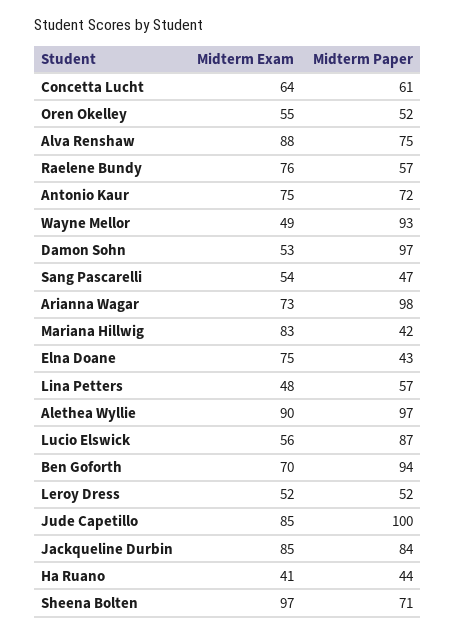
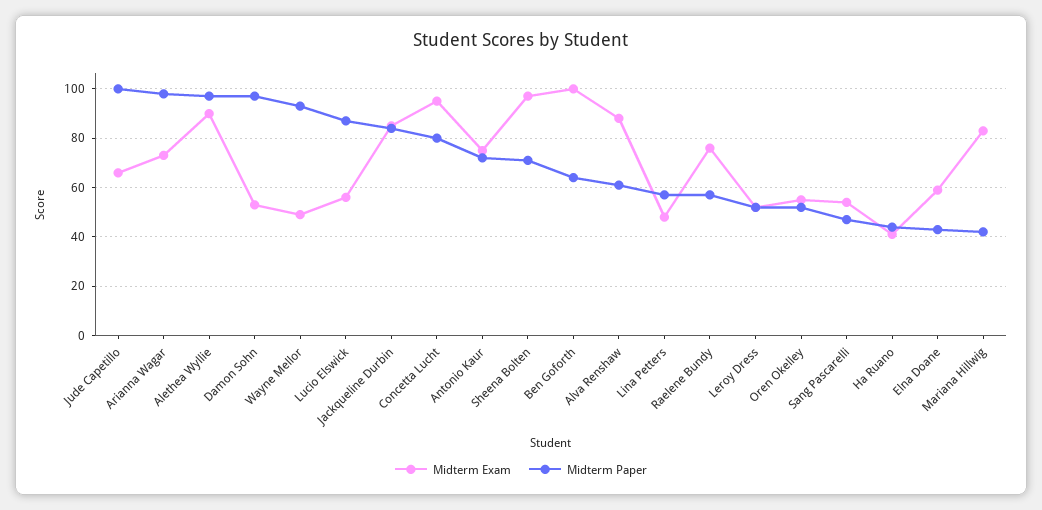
Midterm Exam, Concetta Lucht: 64 -> 95
Midterm Paper, Concetta Lucht: 61 -> 80
Midterm Paper, Alva Renshaw: 75 -> 60
Midterm Exam, Elna Doane: 75 -> 60
Midterm Exam, Ben Goforth: 70 -> 100
Midterm Paper, Ben Goforth: 94 -> 65
Midterm Exam, Jude Capetillo: 85 -> 65

